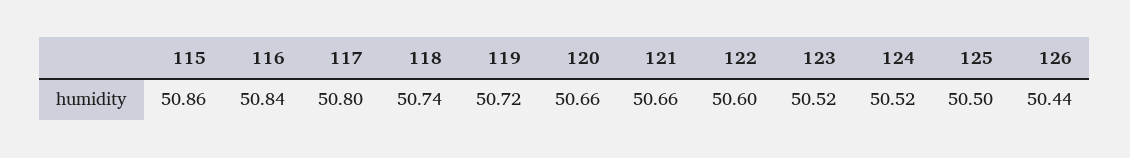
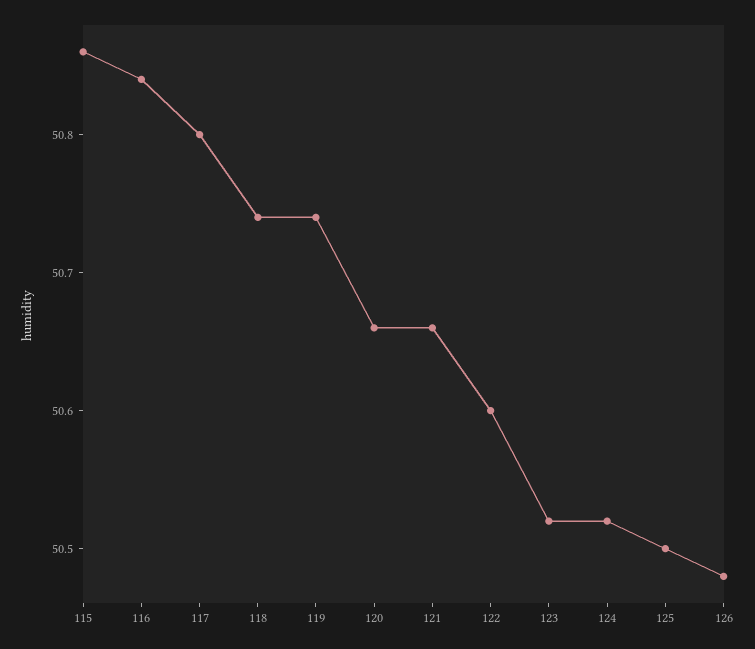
119: 50.72 -> 50.74
126: 50.44 -> 50.48

